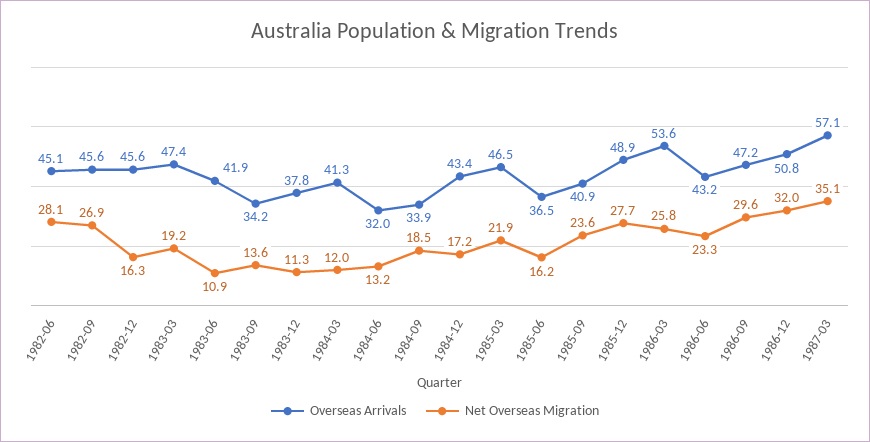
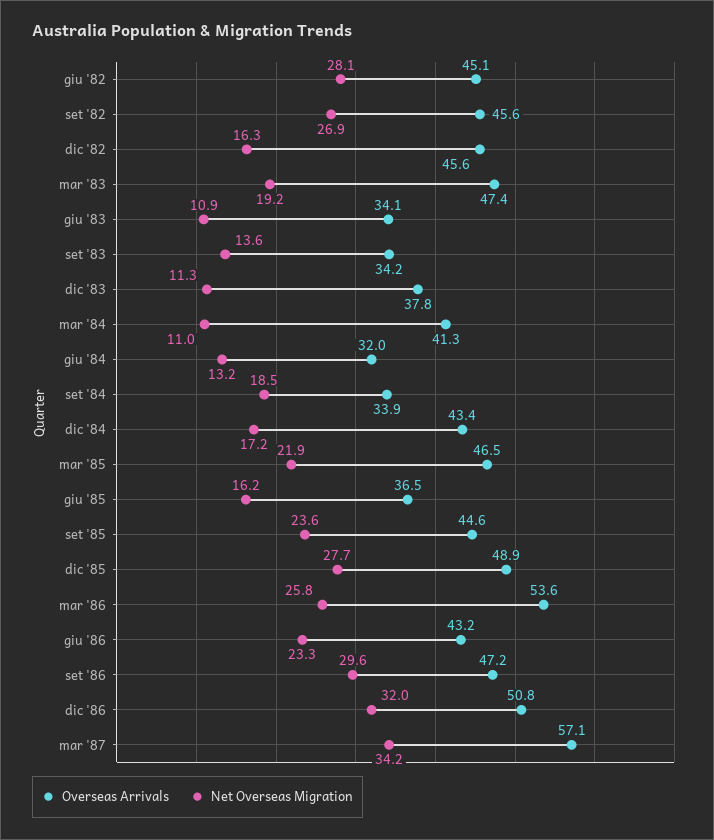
Overseas Arrivals, 1983-06: 41.9 -> 34.1
Net Overseas Migration, 1984-03: 12 -> 11
Overseas Arrivals, 1985-09: 40.9 -> 44.6
Net Overseas Migration, 1987-03: 35.1 -> 34.2

